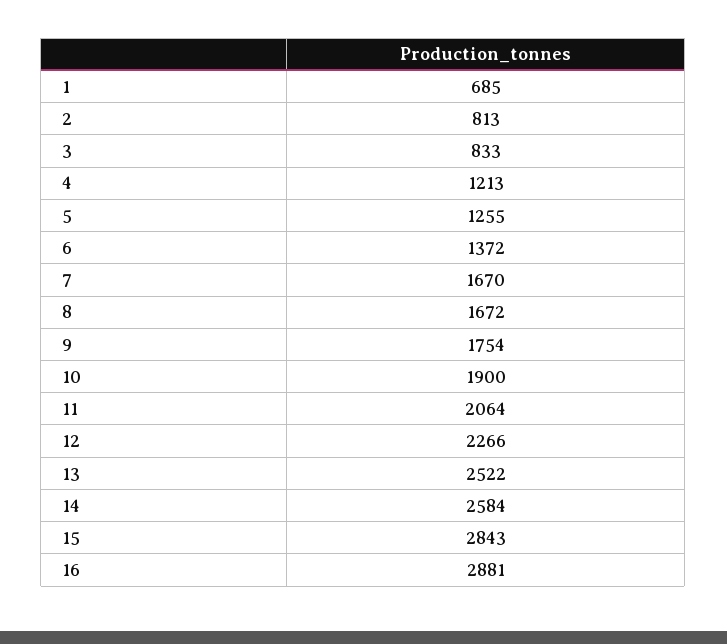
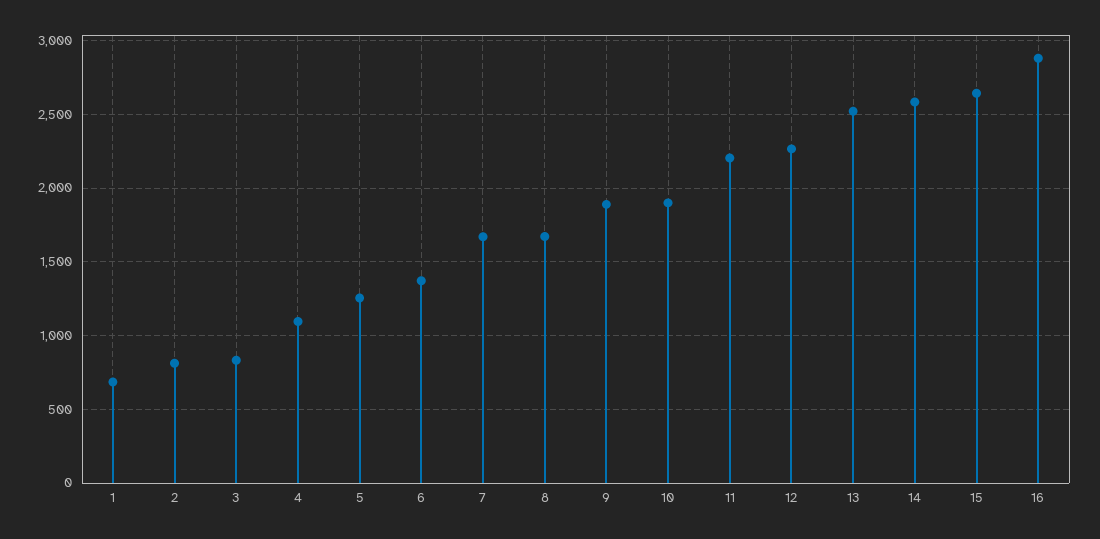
4: 1213 -> 1100
9: 1754 -> 1900
11: 2064 -> 2200
15: 2843 -> 2650

